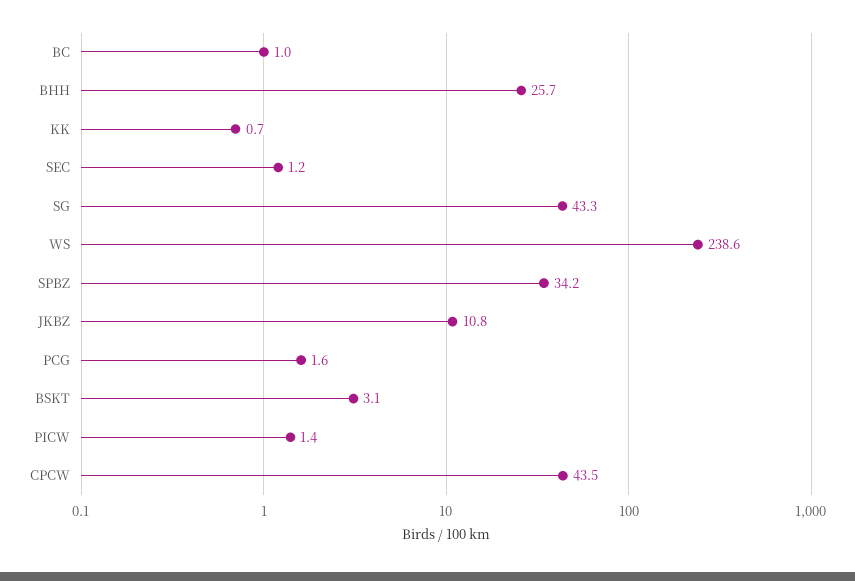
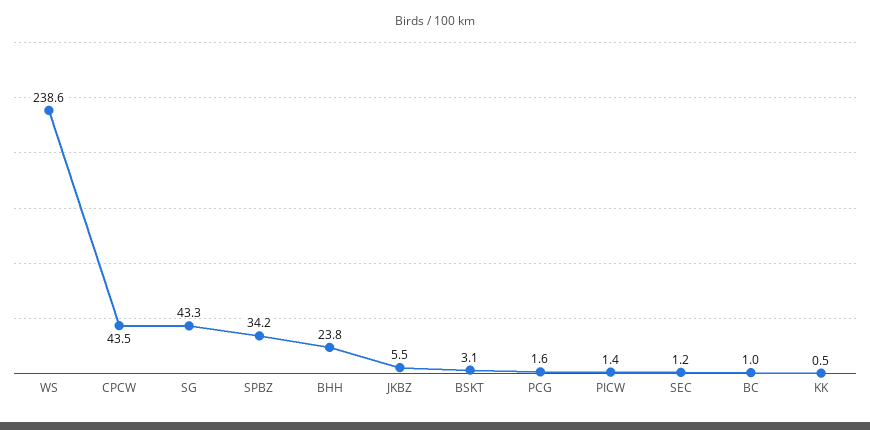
BHH: 25.7 -> 23.8
KK: 0.7 -> 0.5
JKBZ: 10.8 -> 5.5

